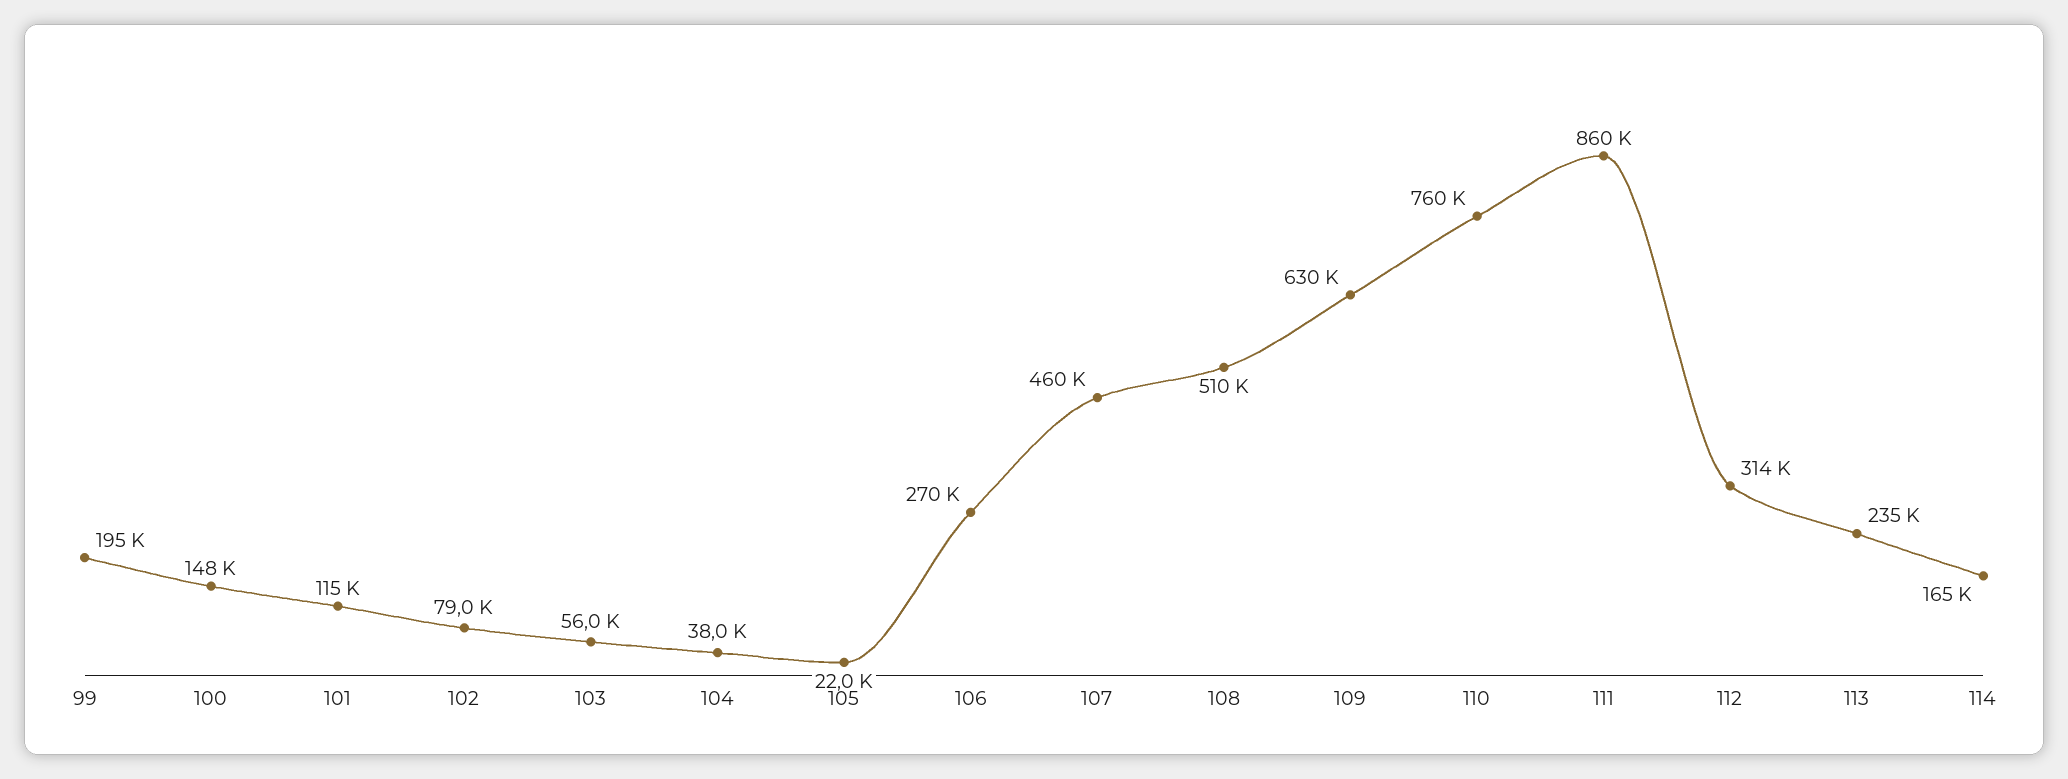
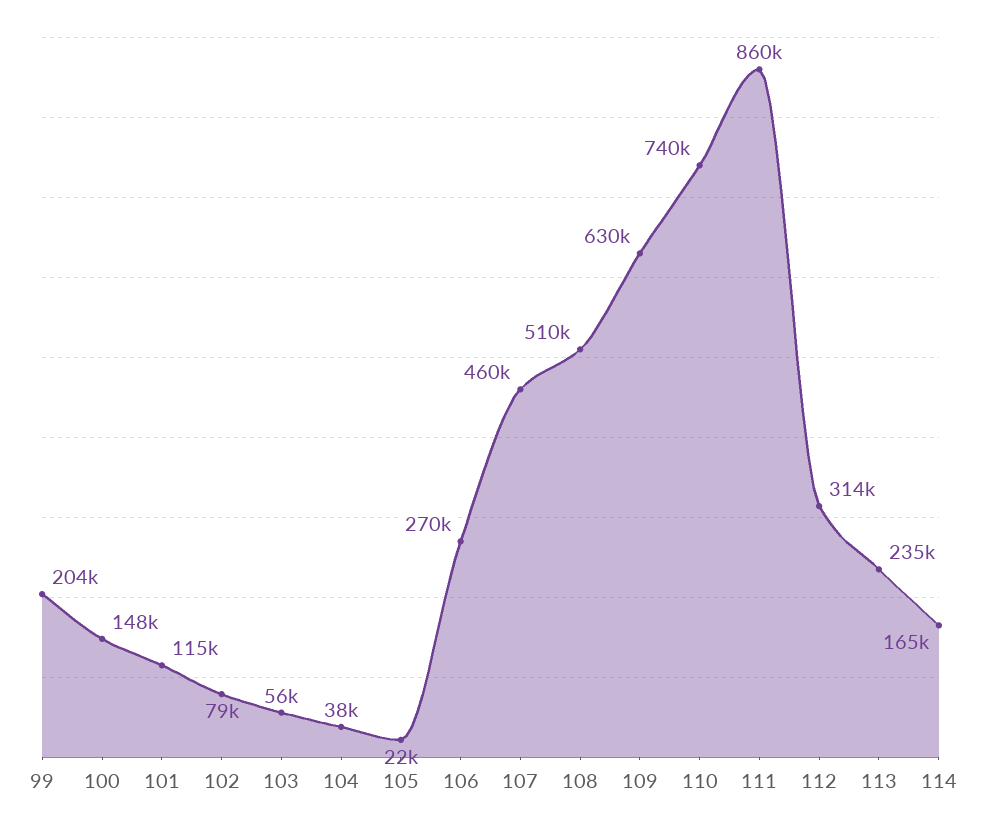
99: 195000 -> 204000
110: 760000 -> 740000

